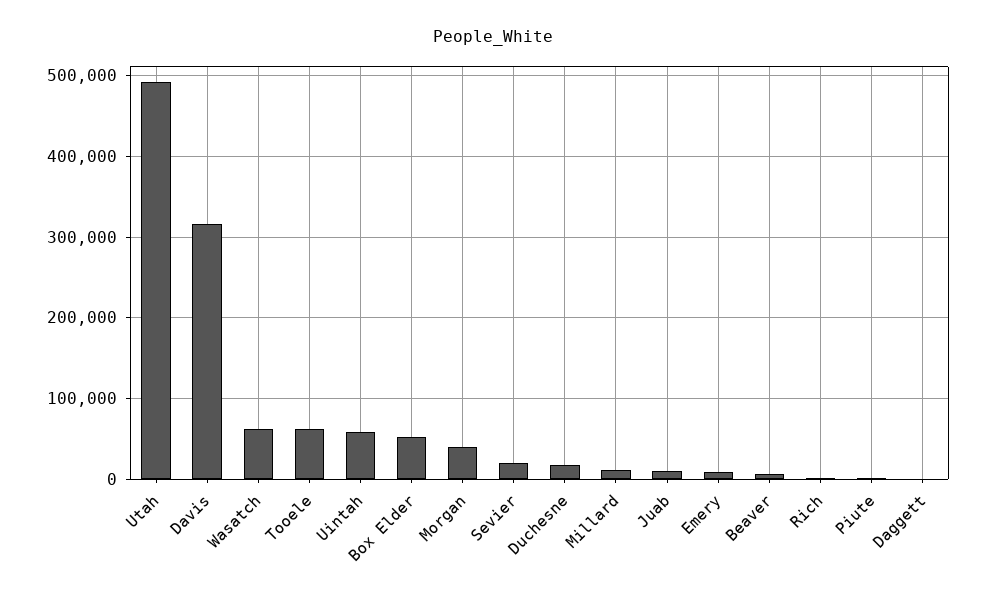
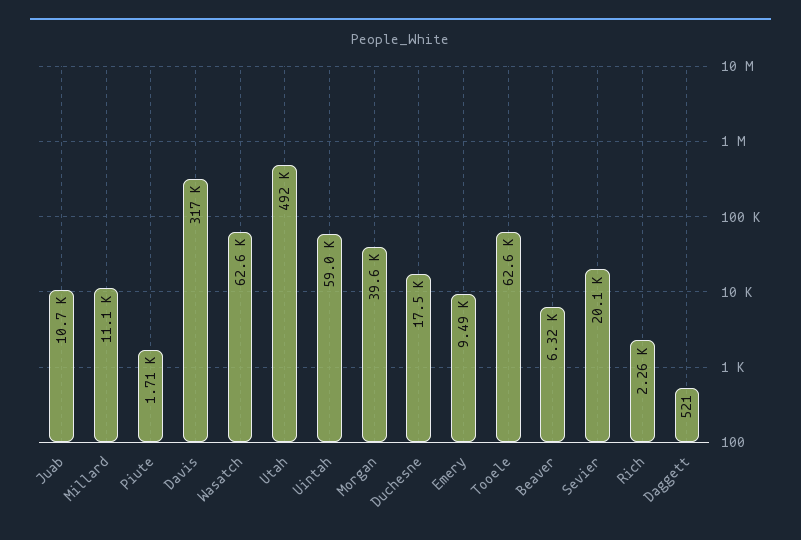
Box Elder: 50000 -> none

